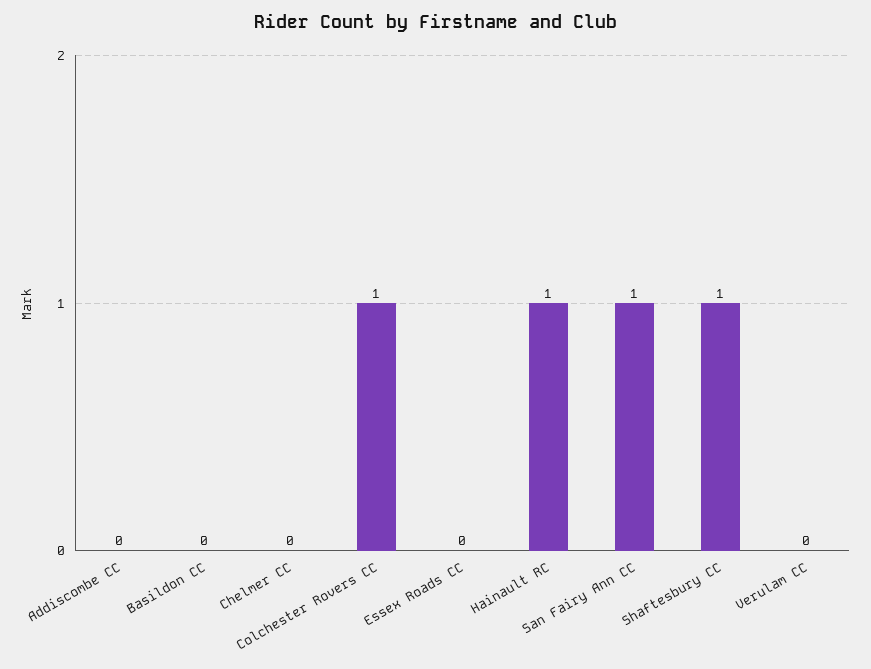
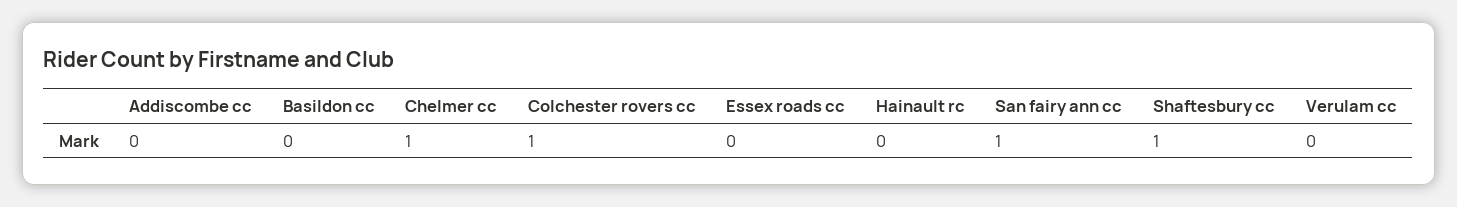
Chelmer CC: 0 -> 1
Hainault RC: 1 -> 0

